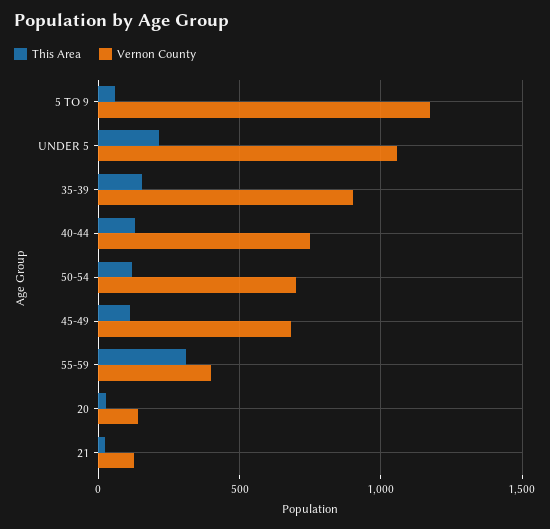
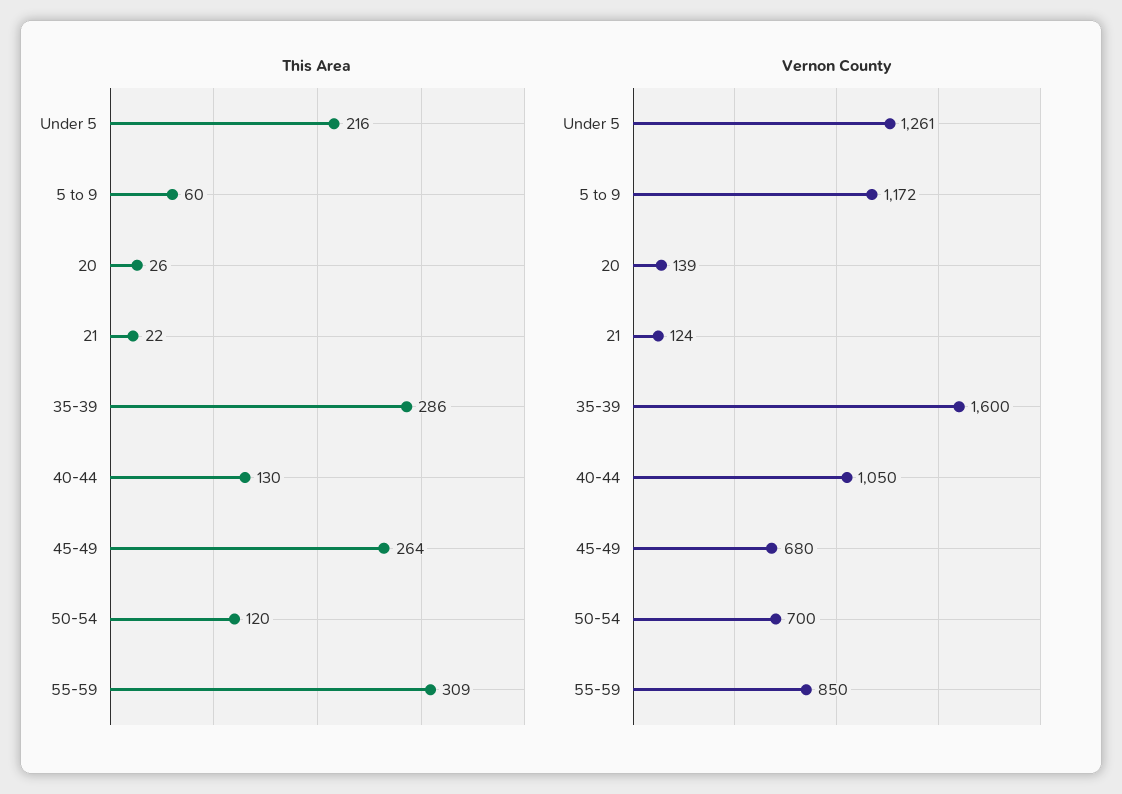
Vernon County, UNDER 5: 1050 -> 1261
This Area, 35-39: 150 -> 286
Vernon County, 35-39: 900 -> 1600
Vernon County, 40-44: 750 -> 1050
This Area, 45-49: 100 -> 264
Vernon County, 55-59: 400 -> 850

